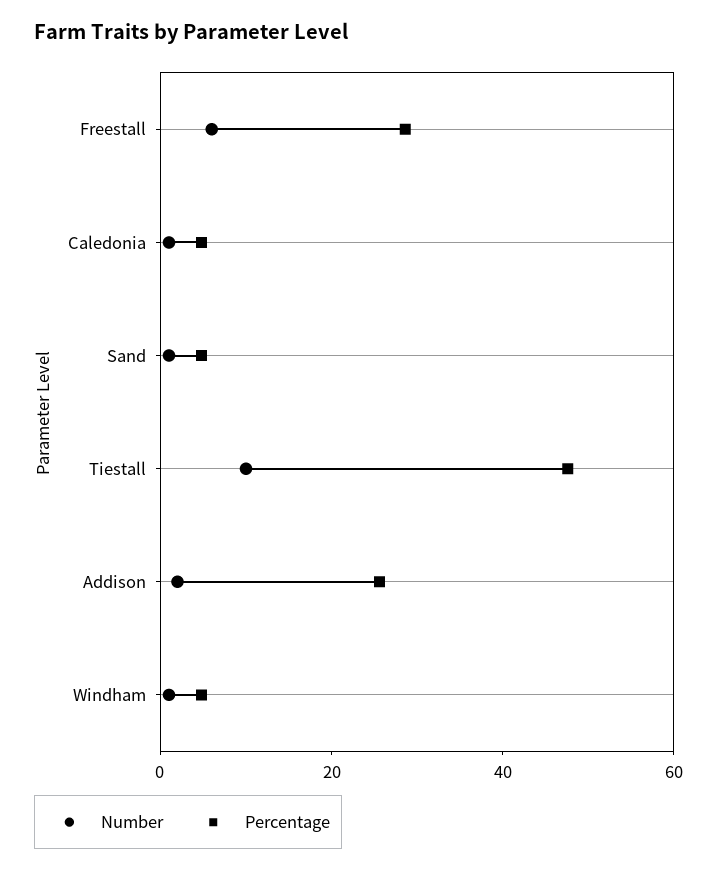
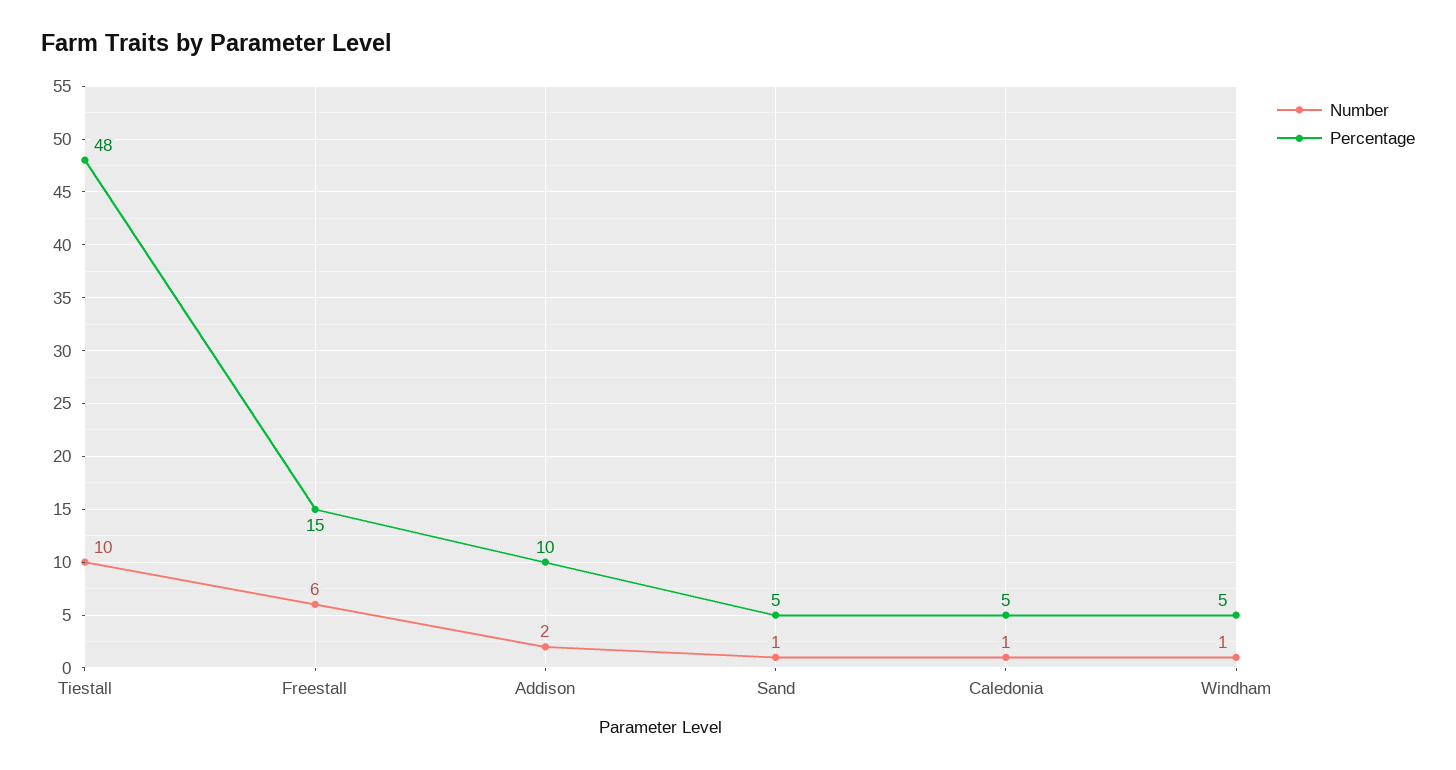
Percentage, Freestall: 30 -> 15
Percentage, Addison: 25 -> 10

